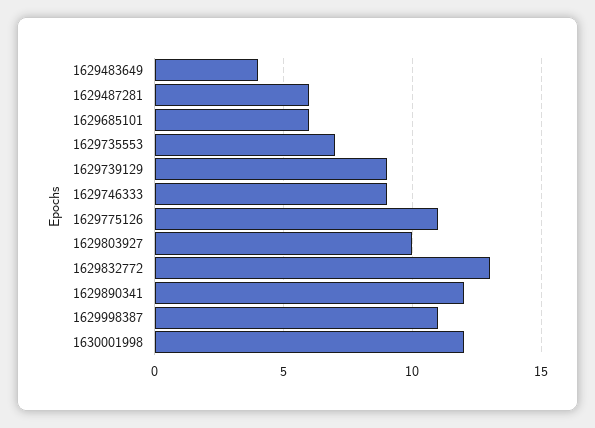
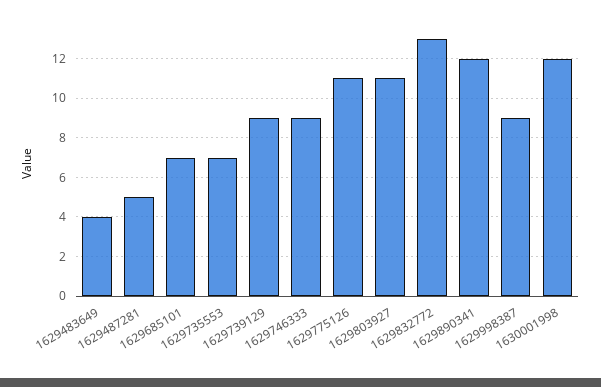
1629487281: 6 -> 5
1629685101: 6 -> 7
1629803927: 10 -> 11
1629998387: 11 -> 9

